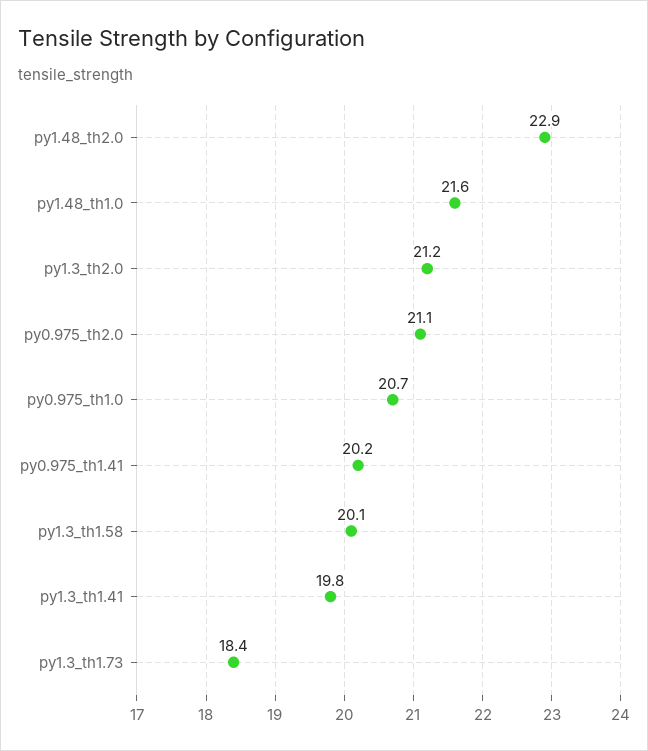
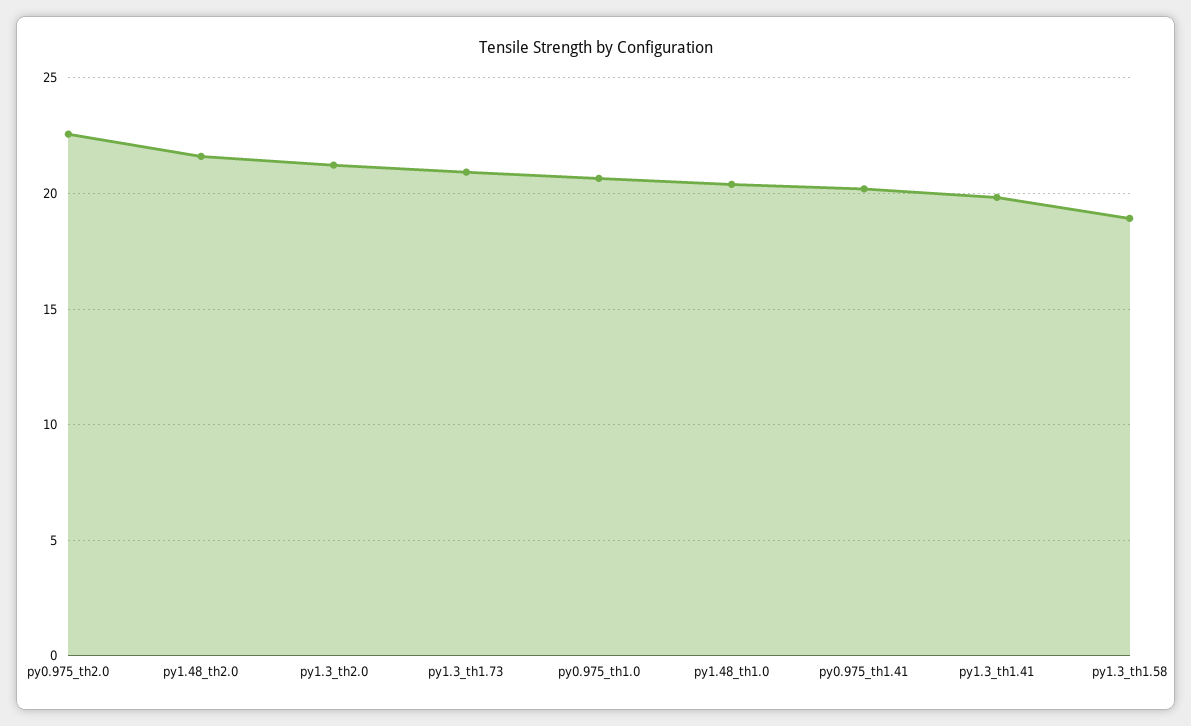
py1.48_th2.0: 22.9 -> 21.5
py1.48_th1.0: 21.6 -> 20.5
py0.975_th2.0: 21.1 -> 22.5
py1.3_th1.58: 20.1 -> 19
py1.3_th1.73: 18.4 -> 21

